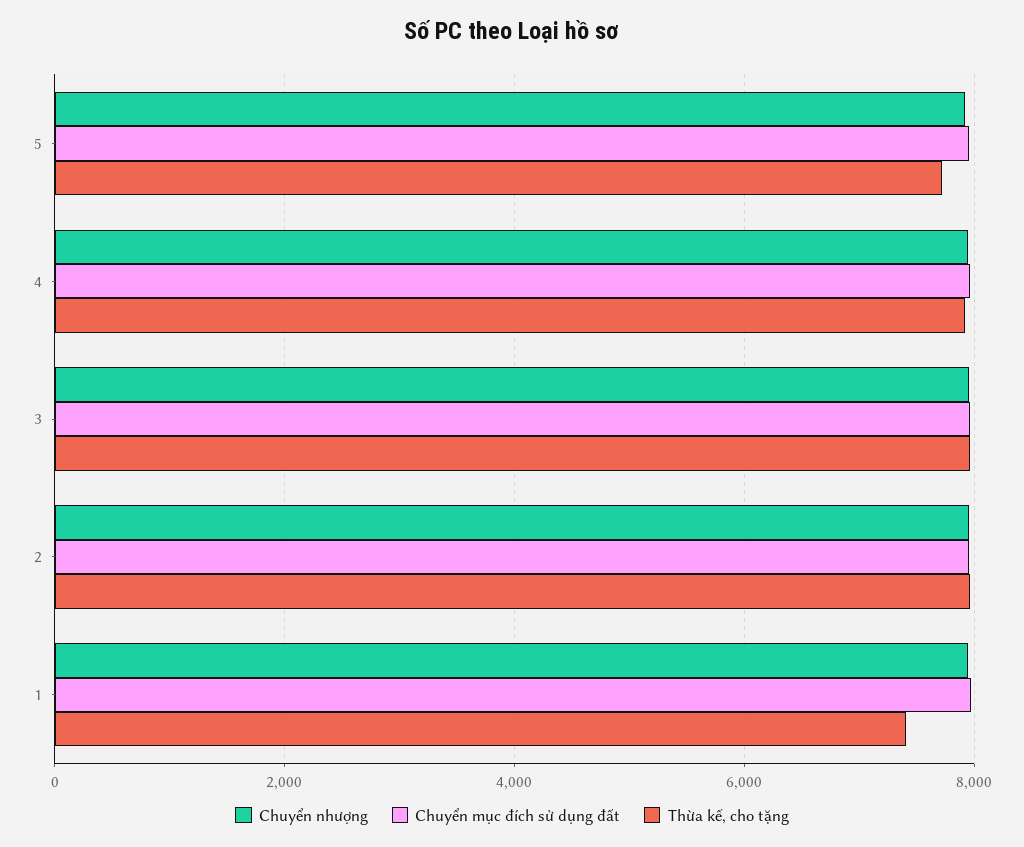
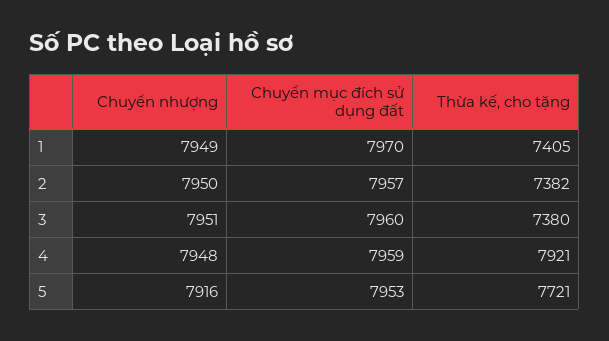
Thừa kế, cho tặng, 3: 8000 -> 7380
Thừa kế, cho tặng, 2: 8000 -> 7382

